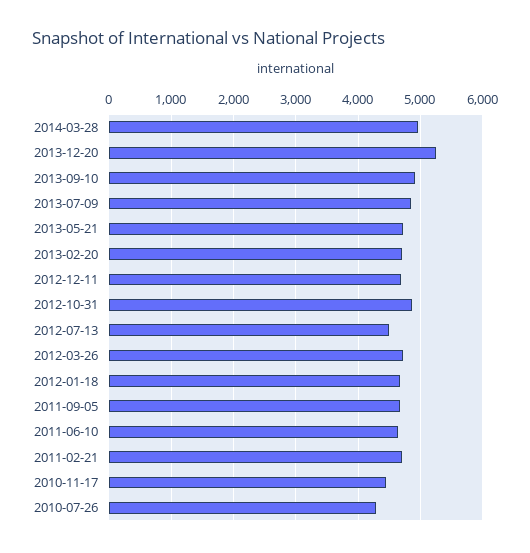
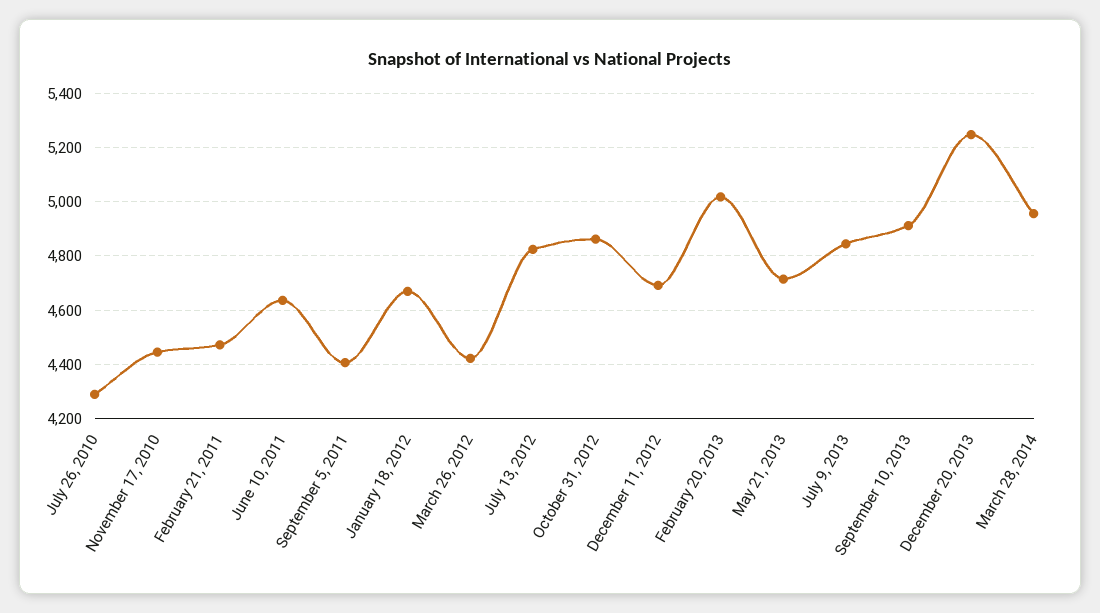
2013-02-20: 4700 -> 5025
2012-07-13: 4500 -> 4825
2012-03-26: 4700 -> 4425
2011-09-05: 4700 -> 4400
2011-02-21: 4700 -> 4475

